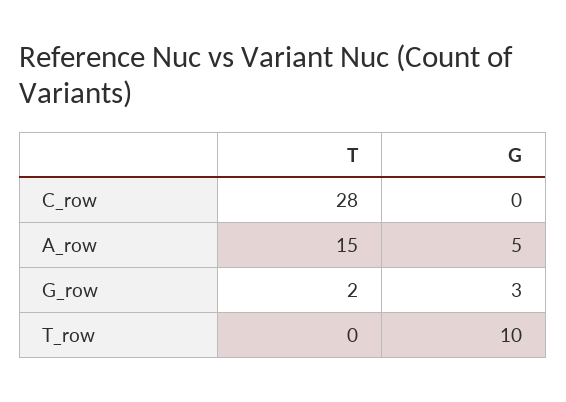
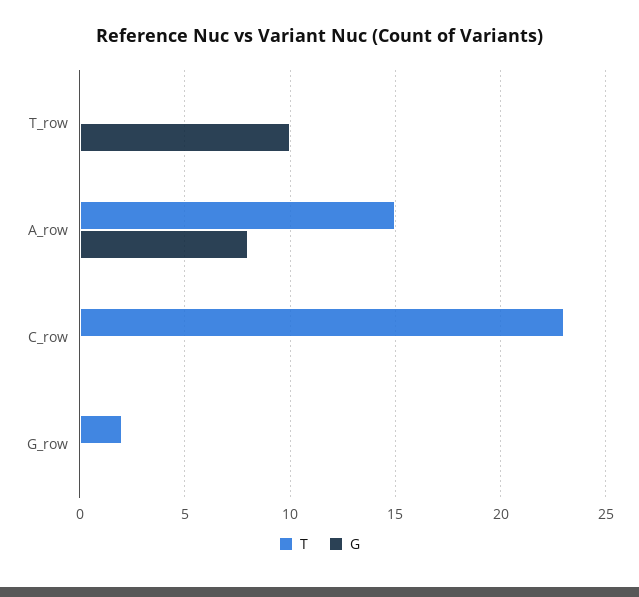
T, C_row: 28 -> 23
G, A_row: 5 -> 8
G, G_row: 3 -> 0

